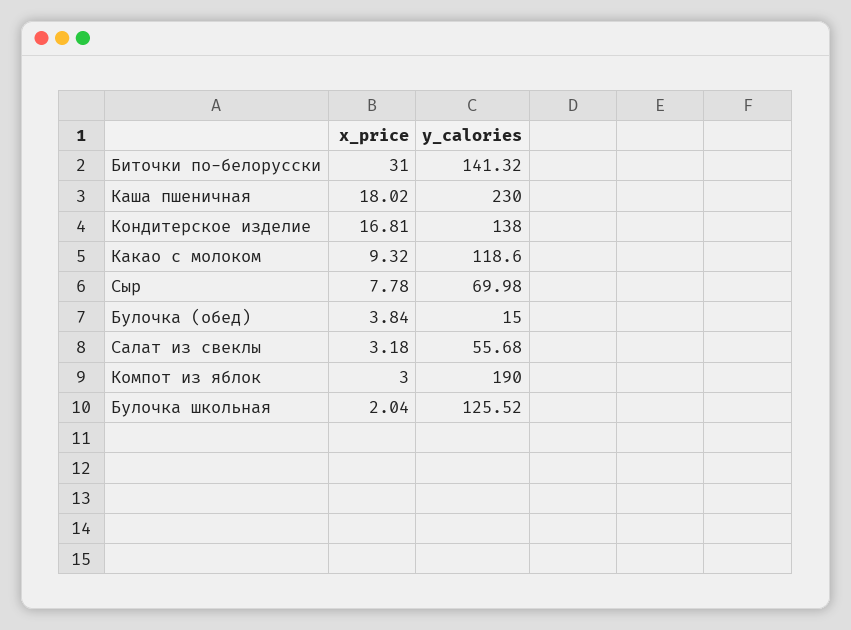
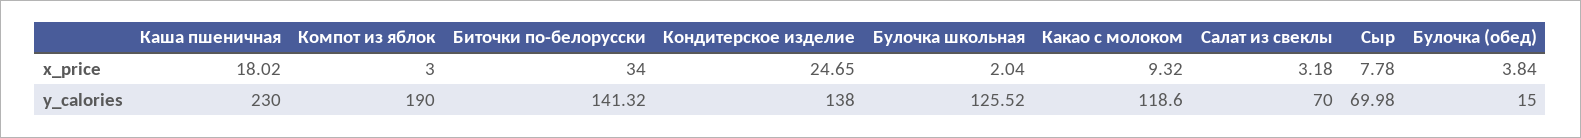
x_price, Биточки по-белорусски: 31 -> 34
x_price, Кондитерское изделие: 16.81 -> 24.65
y_calories, Салат из свеклы: 55.68 -> 70

